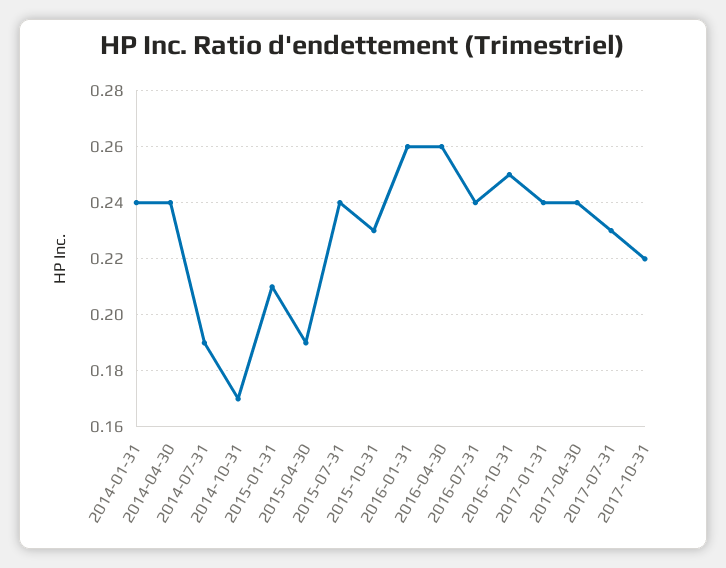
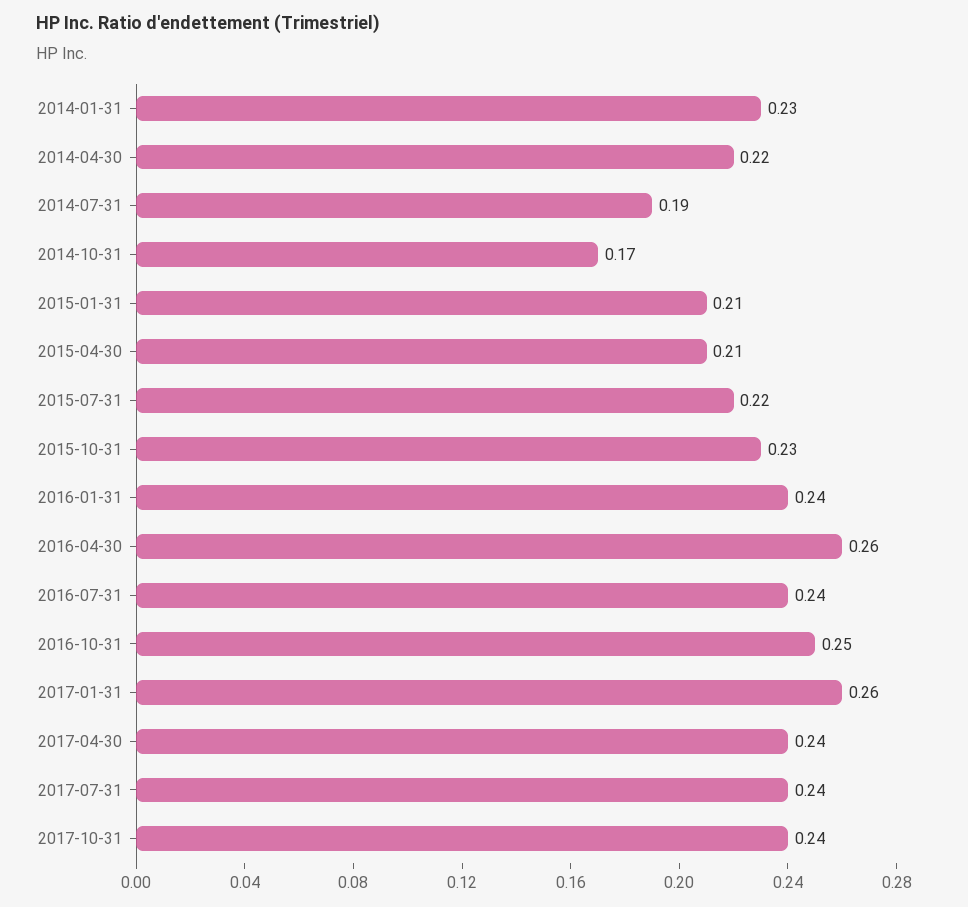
2014-01-31: 0.24 -> 0.23
2014-04-30: 0.24 -> 0.22
2015-04-30: 0.19 -> 0.21
2015-07-31: 0.24 -> 0.22
2016-01-31: 0.26 -> 0.24
2017-01-31: 0.24 -> 0.26
2017-07-31: 0.23 -> 0.24
2017-10-31: 0.22 -> 0.24

